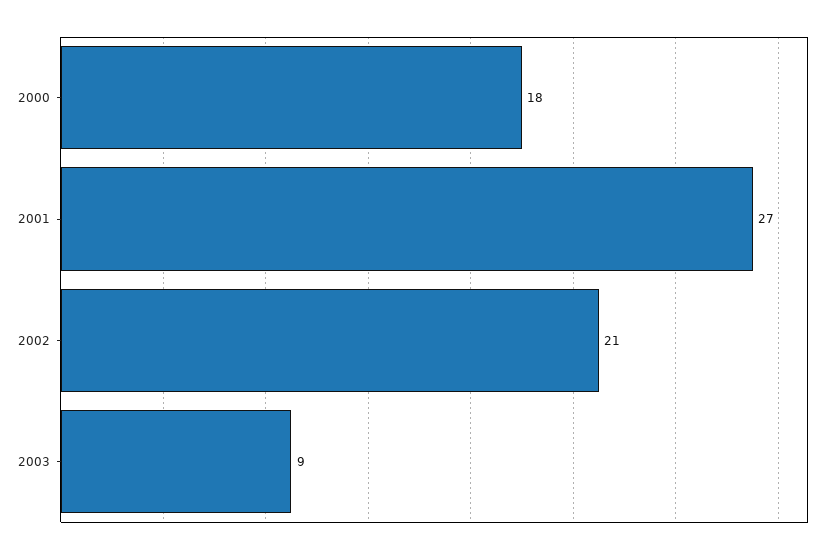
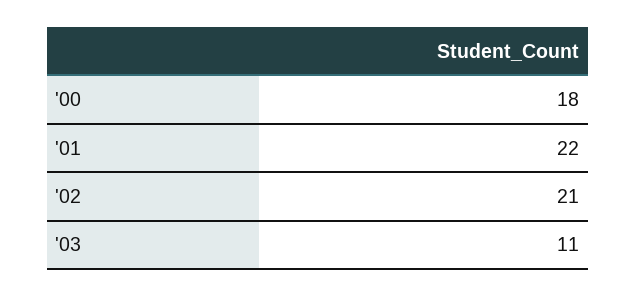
2001: 27 -> 22
2003: 9 -> 11

